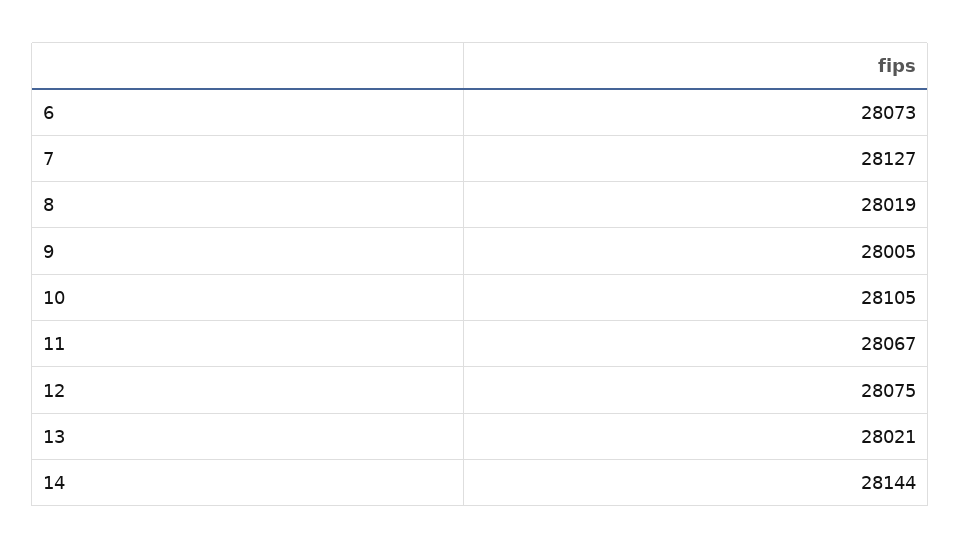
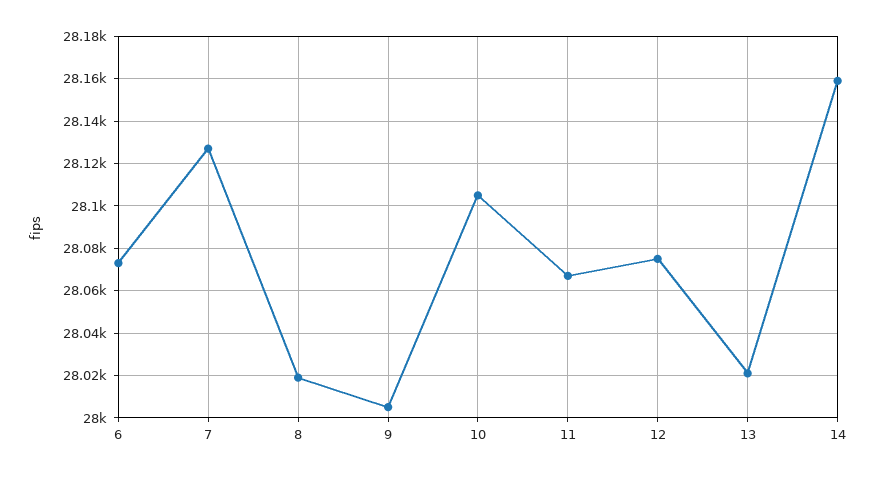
14: 28144 -> 28160

